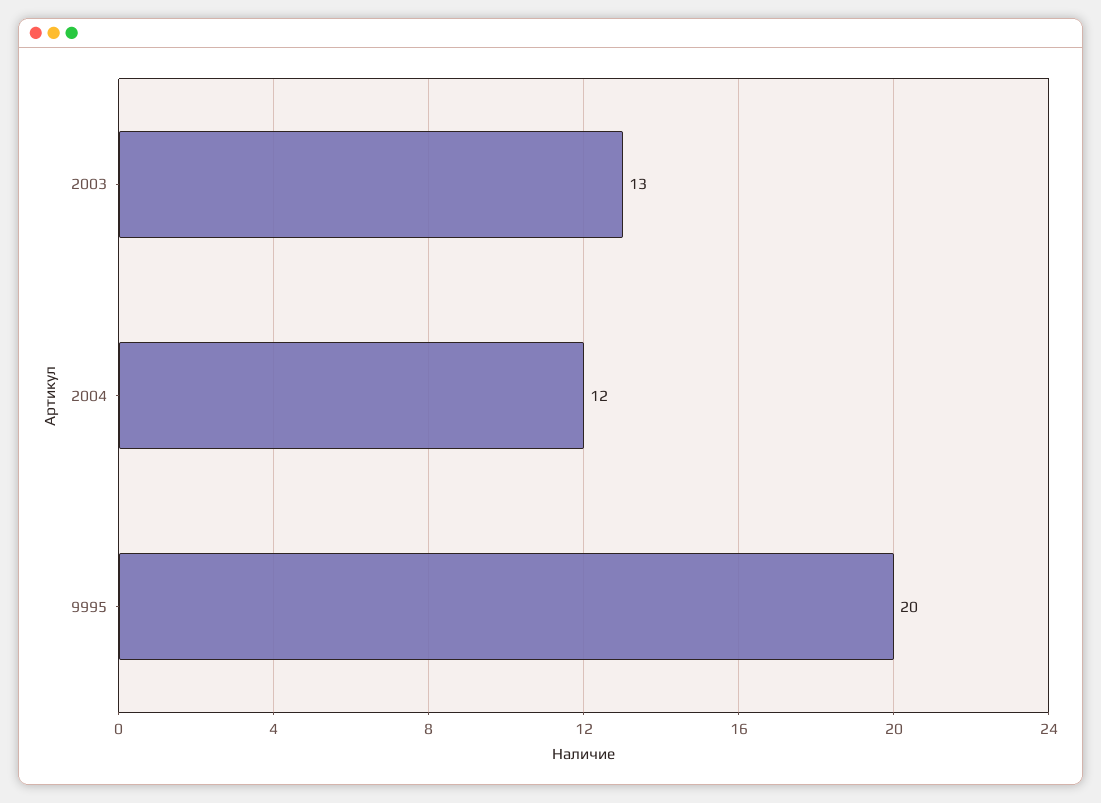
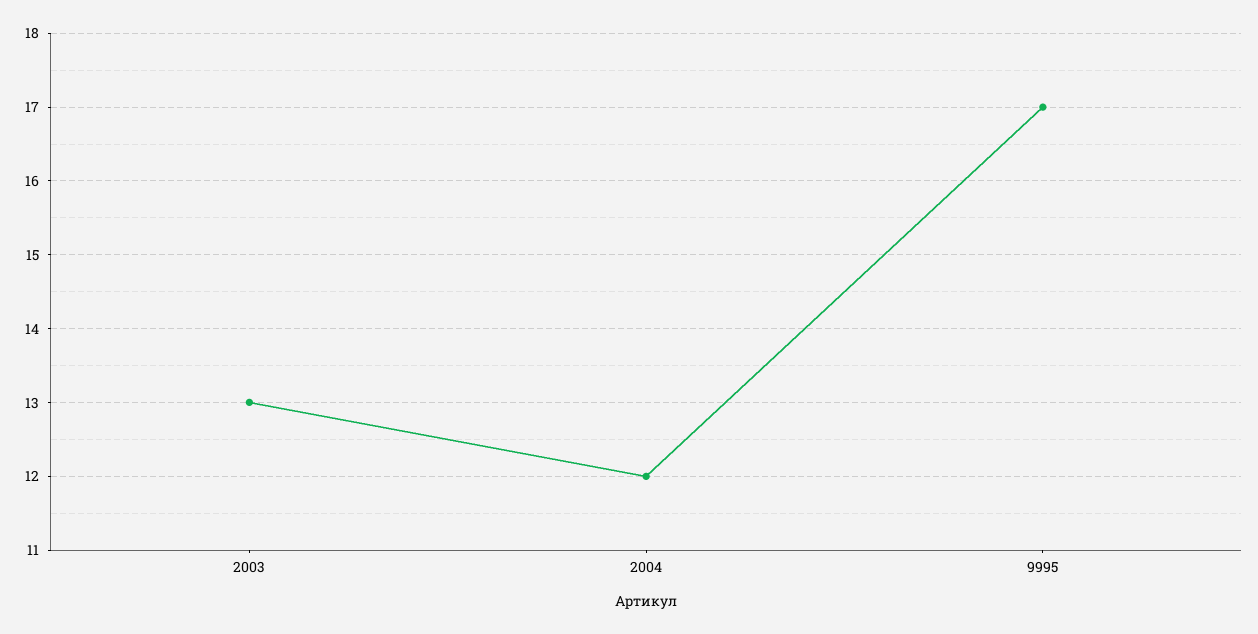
9995: 20 -> 17

